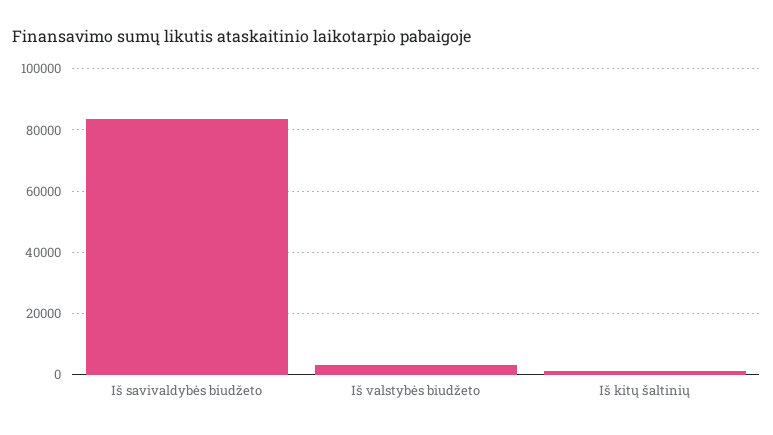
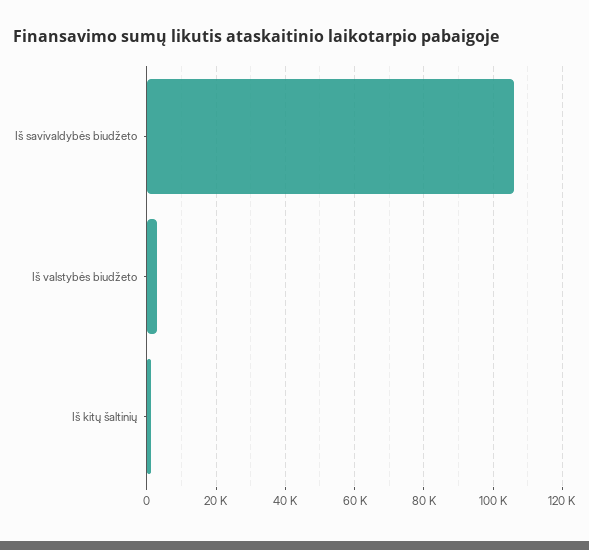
Iš savivaldybės biudžeto: 84000 -> 106000

